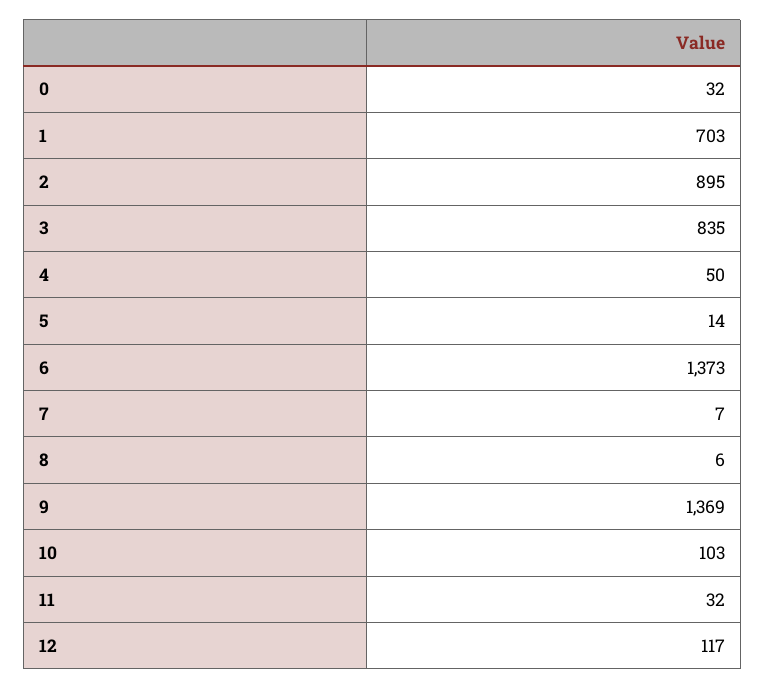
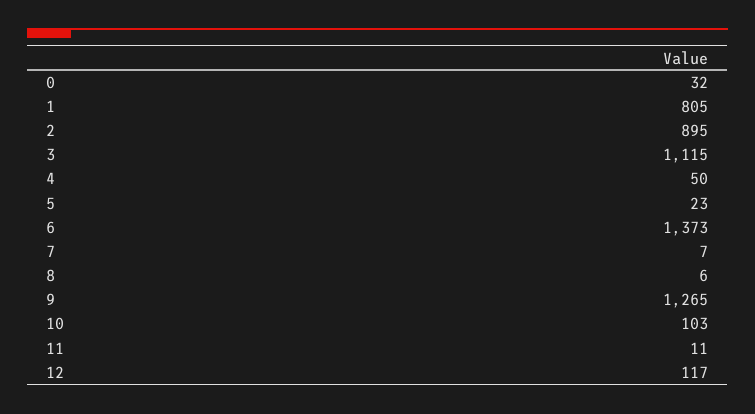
1: 703 -> 805
3: 835 -> 1115
5: 14 -> 23
9: 1369 -> 1265
11: 32 -> 11

